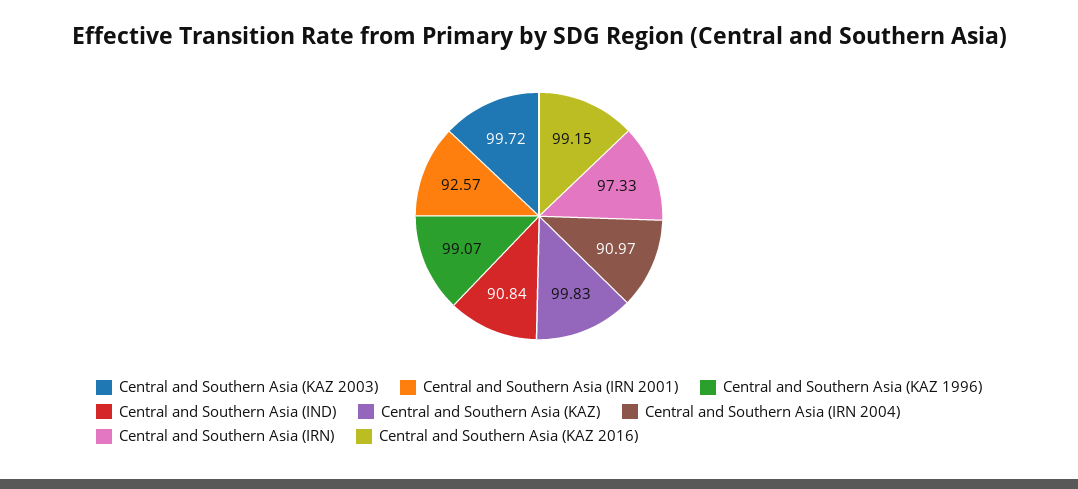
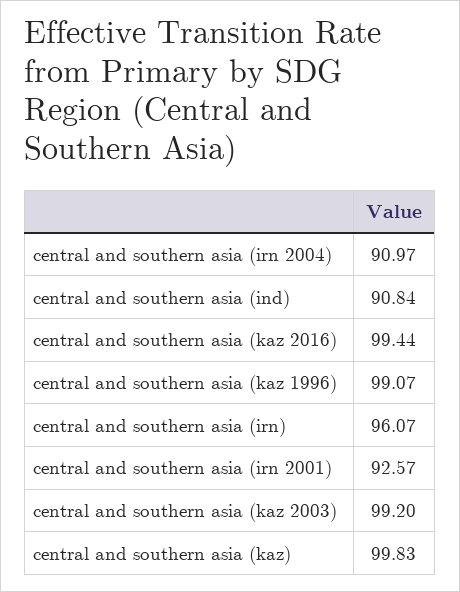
Central and Southern Asia (KAZ 2003): 99.72 -> 99.2
Central and Southern Asia (IRN): 97.33 -> 96.07
Central and Southern Asia (KAZ 2016): 99.15 -> 99.44

